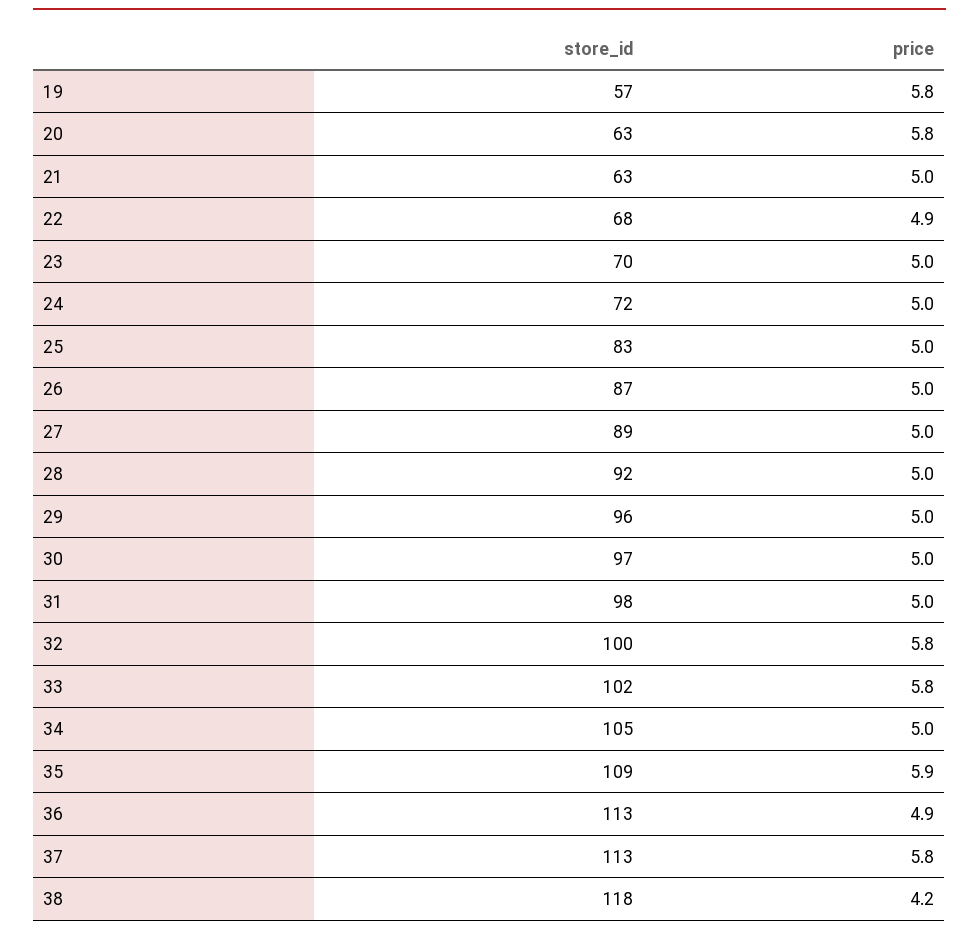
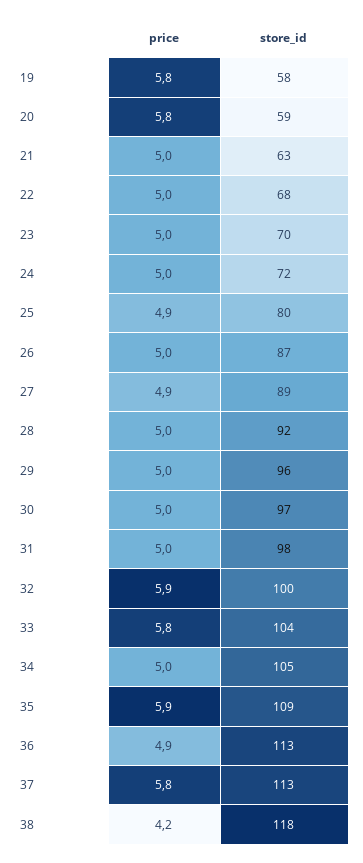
store_id, 19: 57 -> 58
store_id, 20: 63 -> 59
price, 22: 4.9 -> 5
store_id, 25: 83 -> 80
price, 25: 5 -> 4.9
price, 27: 5 -> 4.9
price, 32: 5.8 -> 5.9
store_id, 33: 102 -> 104

